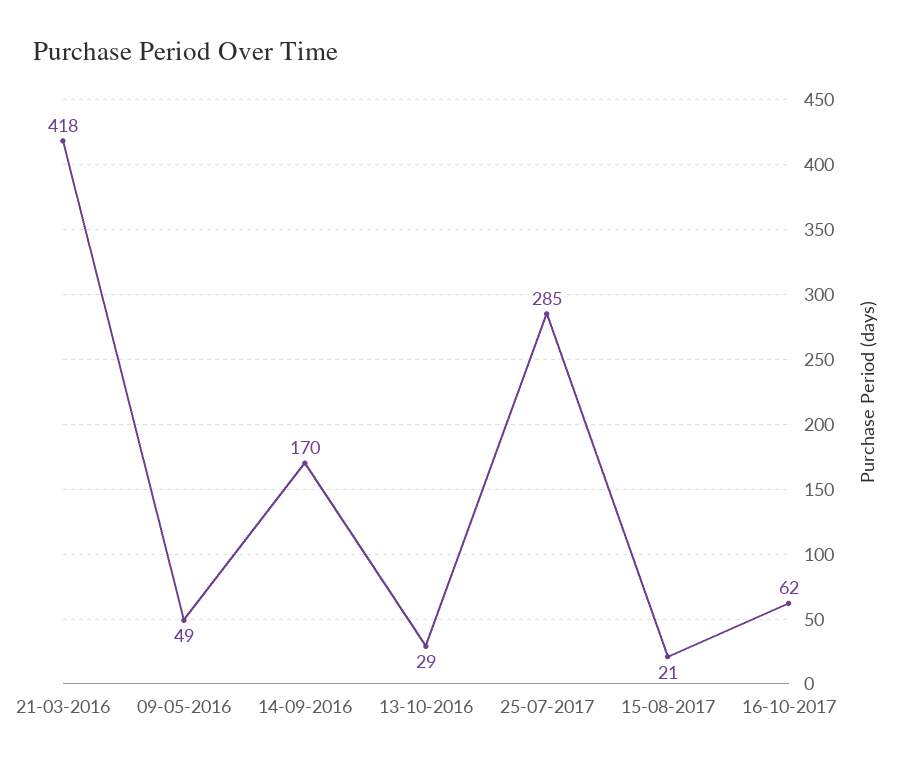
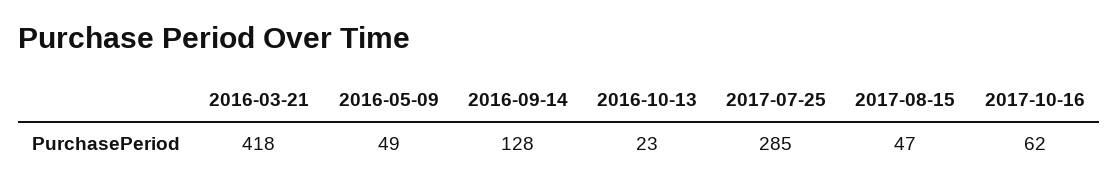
14-09-2016: 170 -> 128
13-10-2016: 29 -> 23
15-08-2017: 21 -> 47

